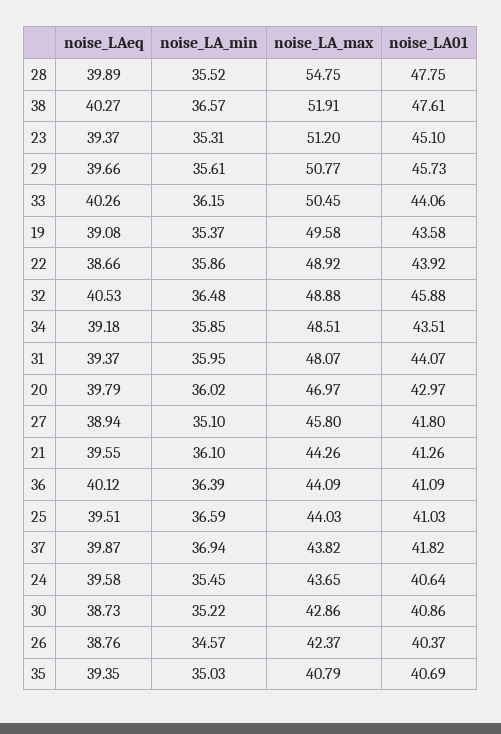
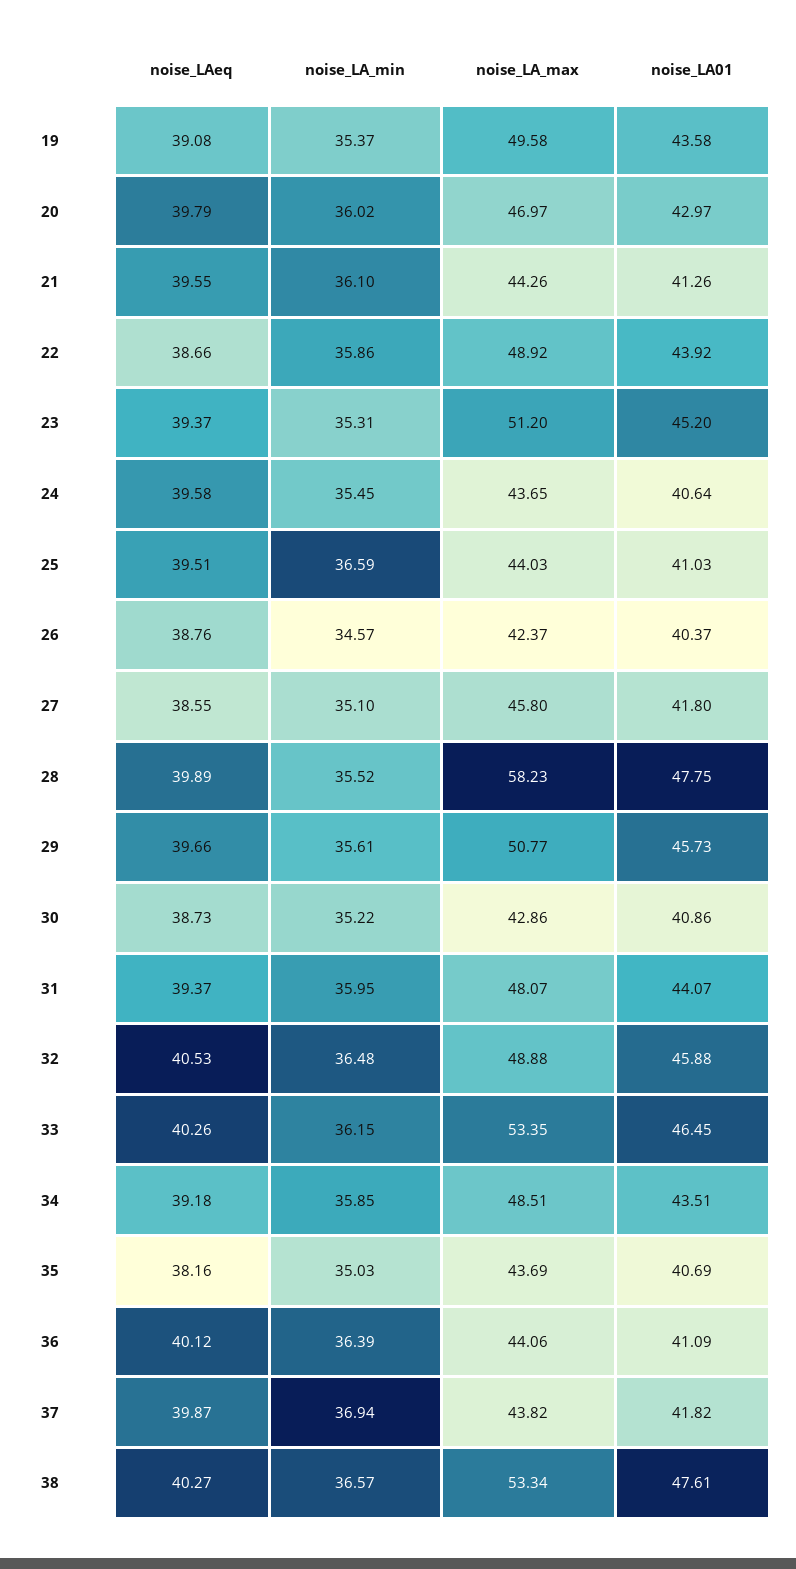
noise_LA_max, 28: 54.75 -> 58.23
noise_LA_max, 38: 51.91 -> 53.34
noise_LA01, 23: 45.1 -> 45.2
noise_LA_max, 33: 50.45 -> 53.35
noise_LA01, 33: 44.06 -> 46.45
noise_LAeq, 27: 38.94 -> 38.55
noise_LA_max, 36: 44.09 -> 44.06
noise_LAeq, 35: 39.35 -> 38.16
noise_LA_max, 35: 40.79 -> 43.69

